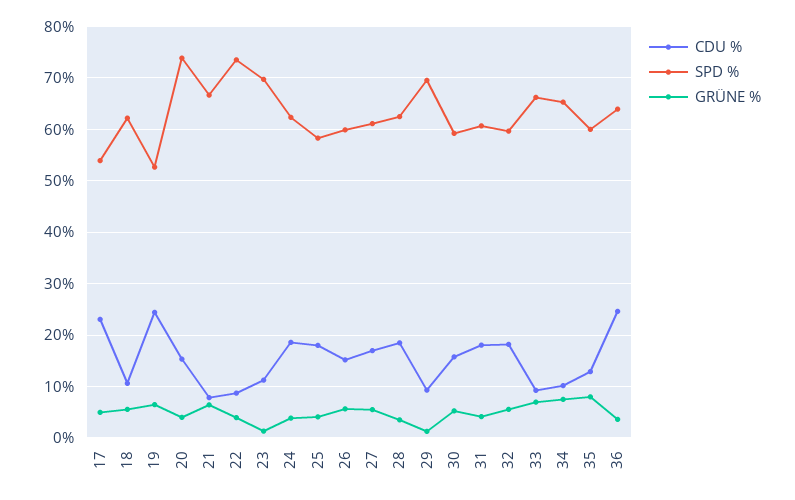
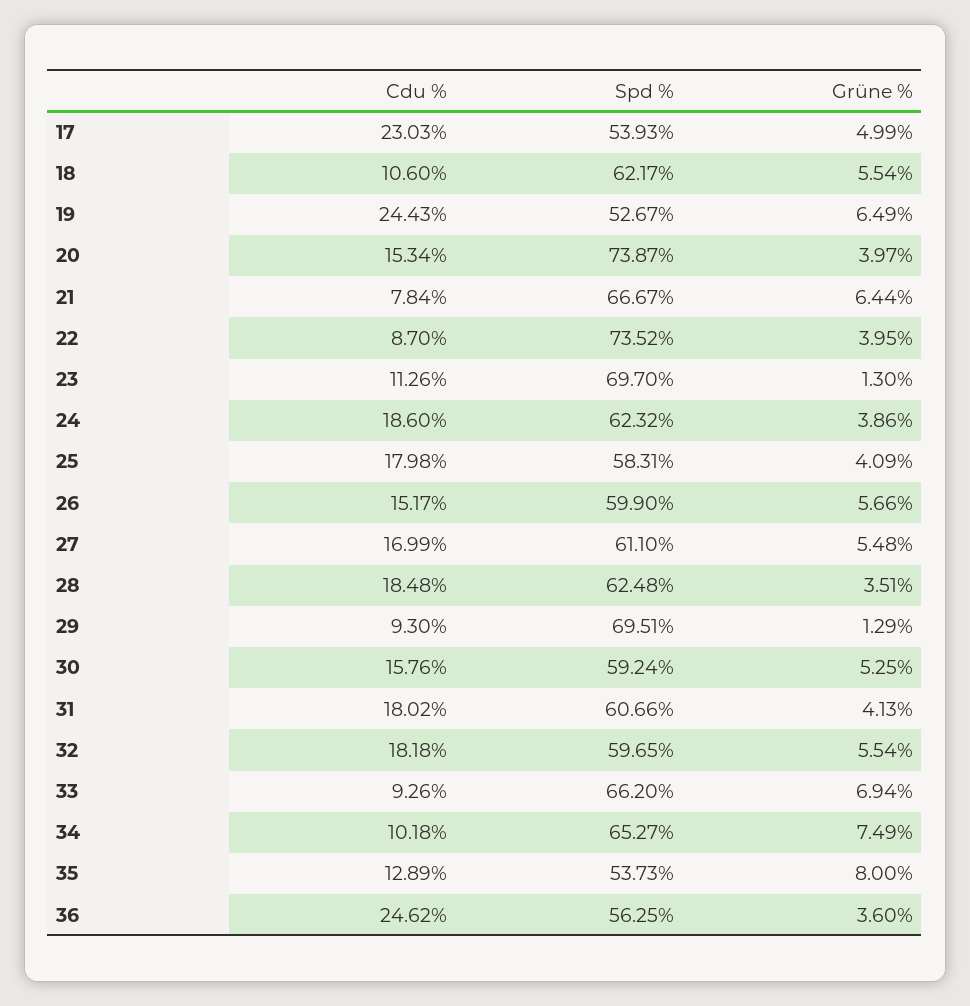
SPD %, 35: 60 -> 53.73
SPD %, 36: 64 -> 56.25

